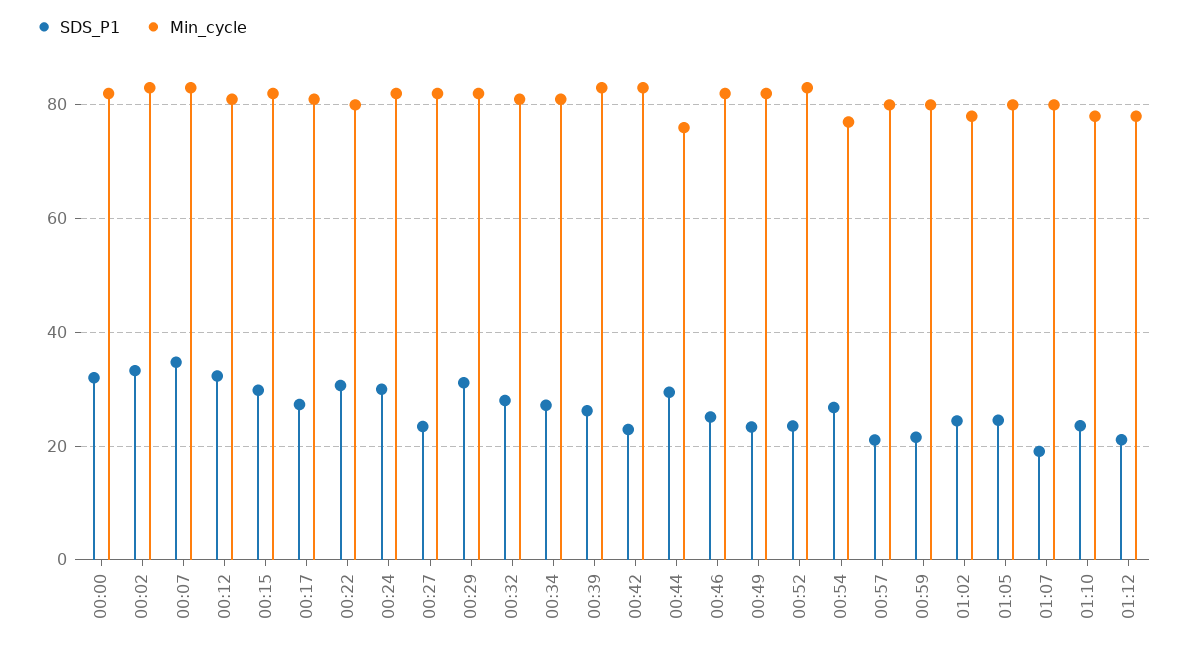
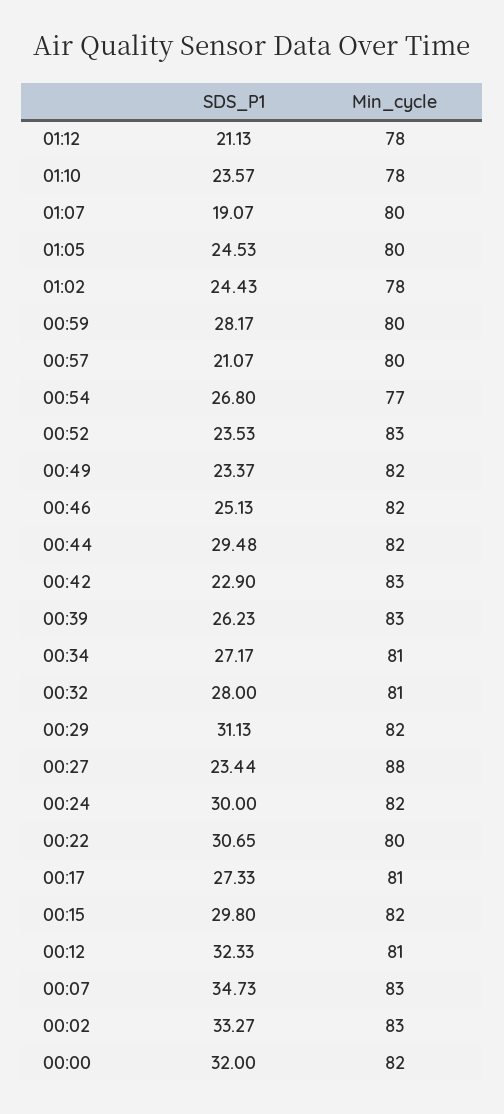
Min_cycle, 00:27: 82 -> 88
Min_cycle, 00:44: 76 -> 82
SDS_P1, 00:59: 22 -> 28.17

